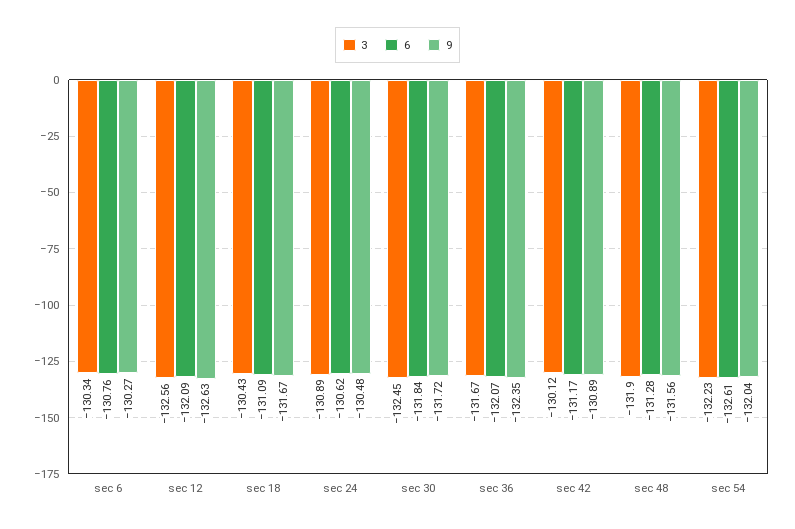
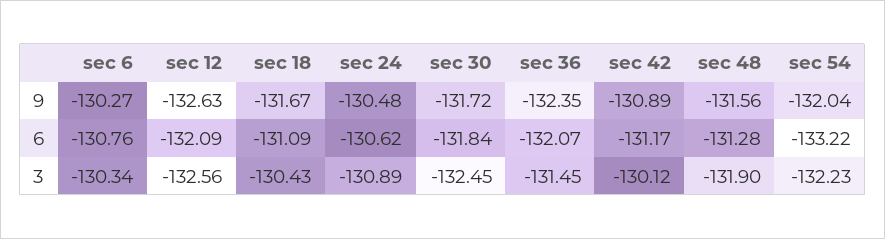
3, sec 36: -131.67 -> -131.45
6, sec 54: -132.61 -> -133.22

